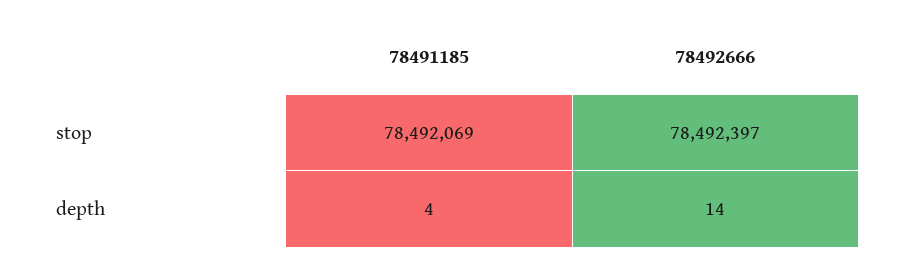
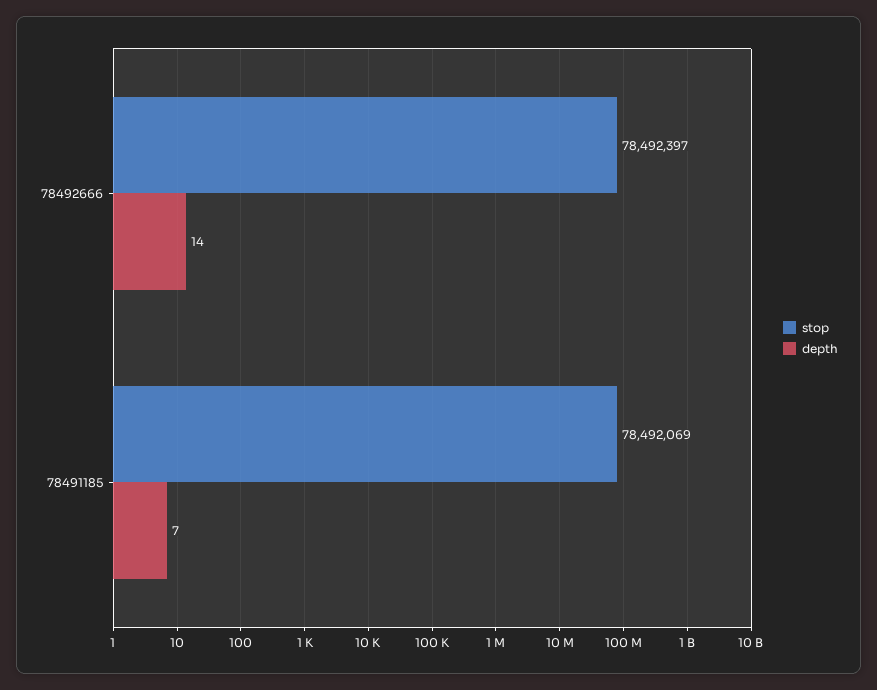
depth, 78491185: 4 -> 7

